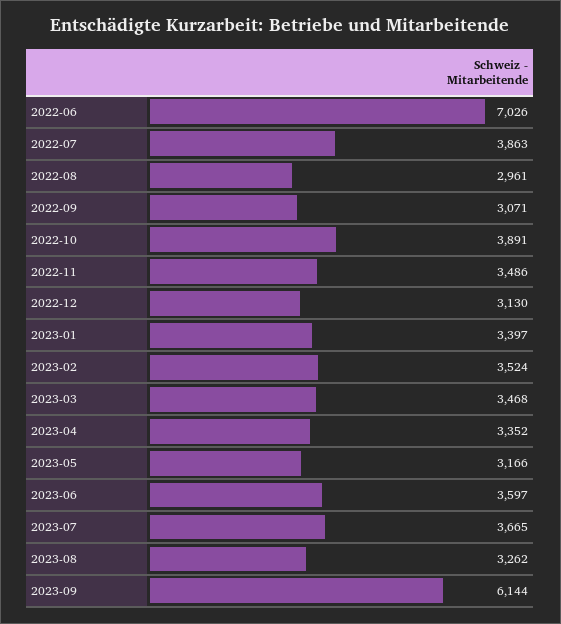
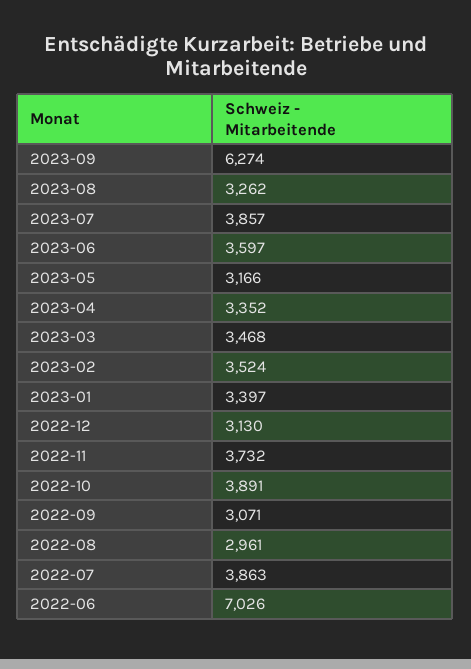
2022-11: 3486 -> 3732
2023-07: 3665 -> 3857
2023-09: 6144 -> 6274

